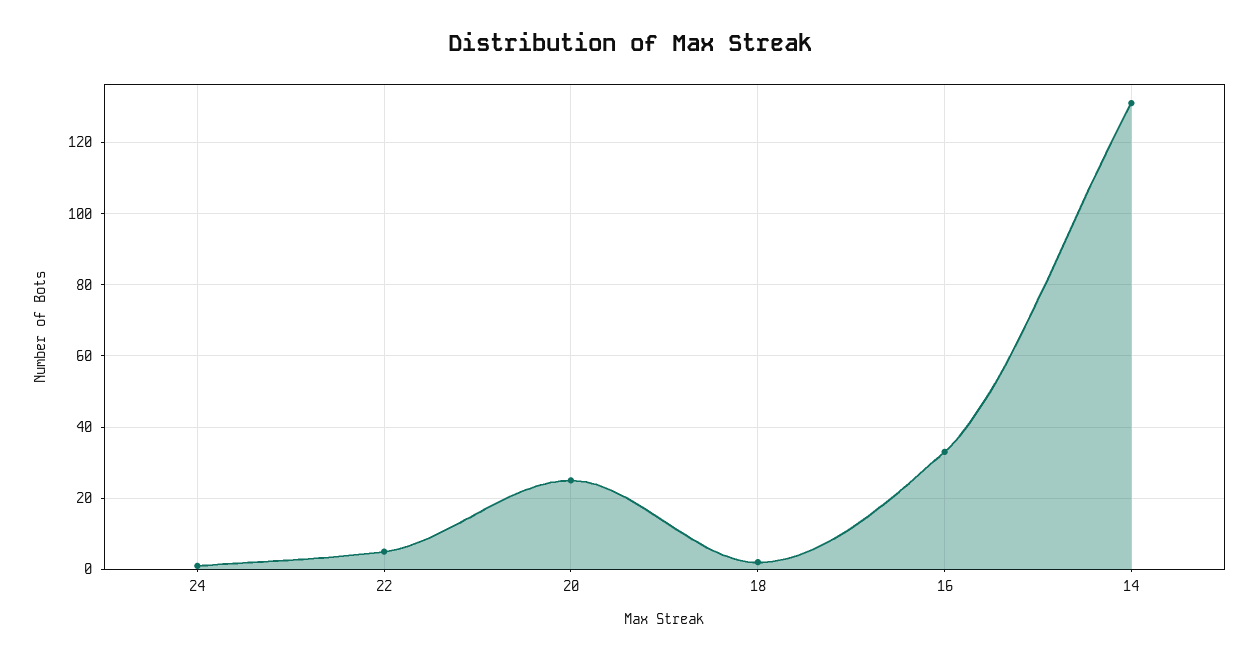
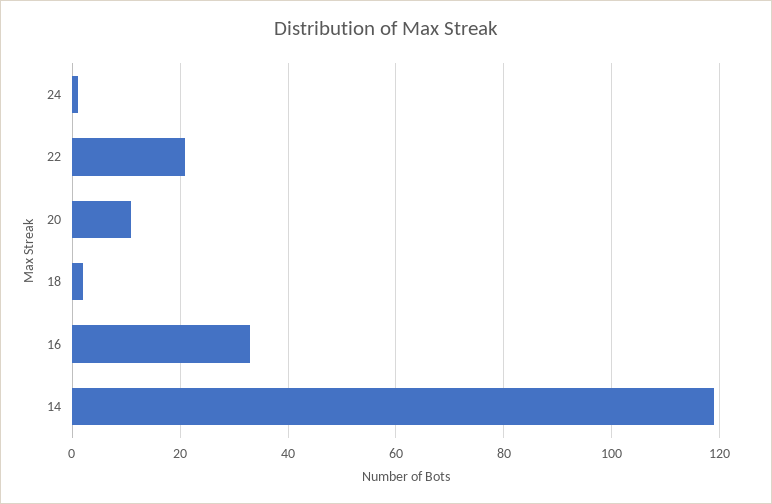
22: 5 -> 20
20: 25 -> 10
14: 130 -> 120

